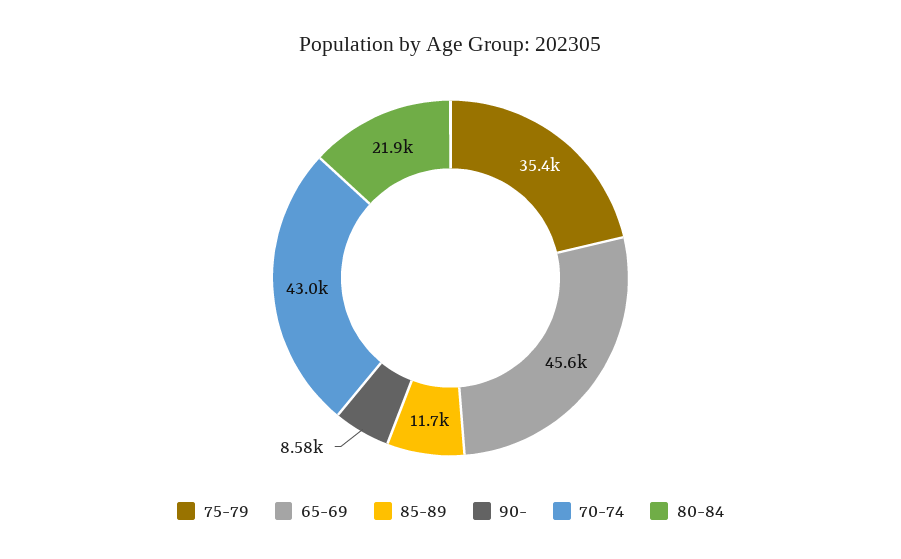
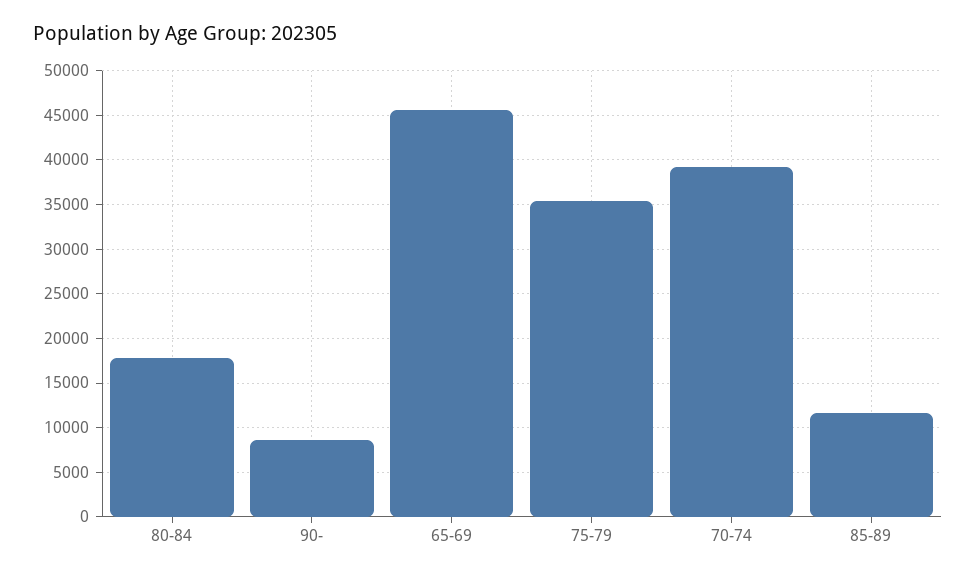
70-74: 43000 -> 39000
80-84: 21900 -> 18000

